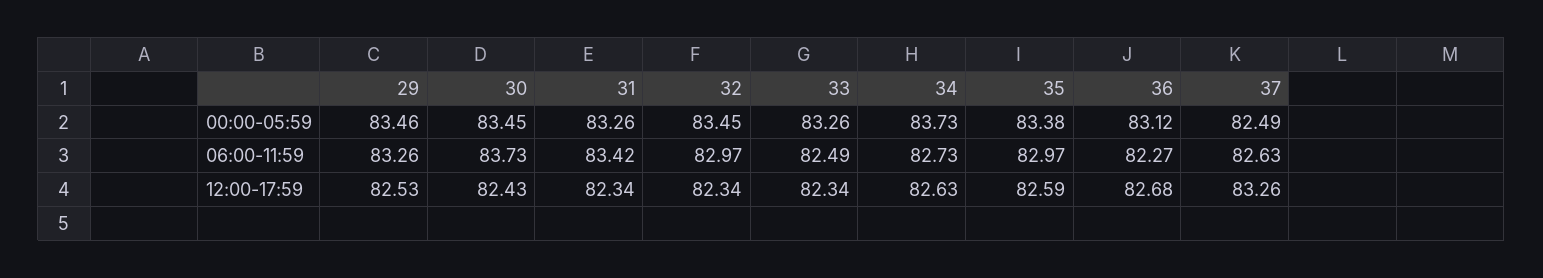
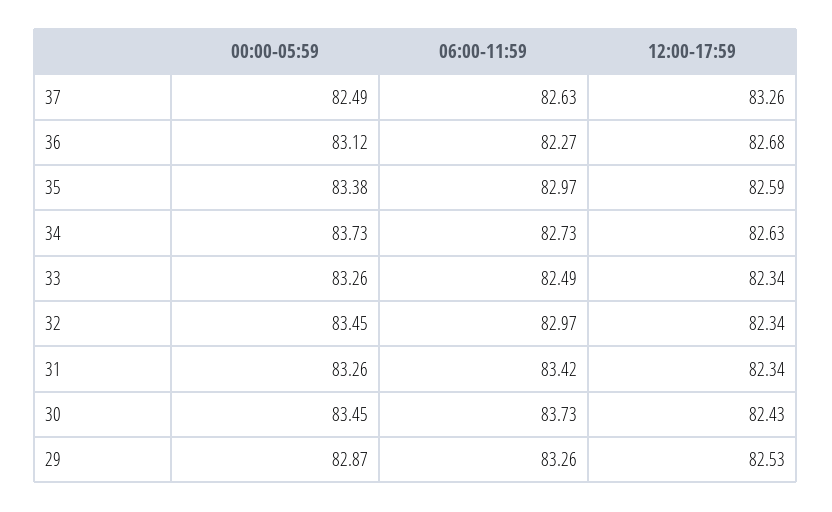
29, 00:00-05:59: 83.46 -> 82.87

